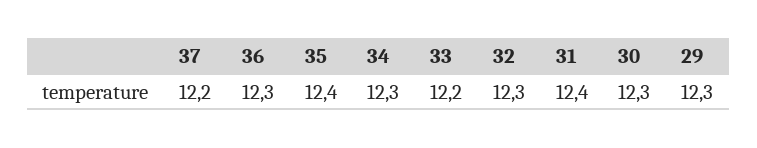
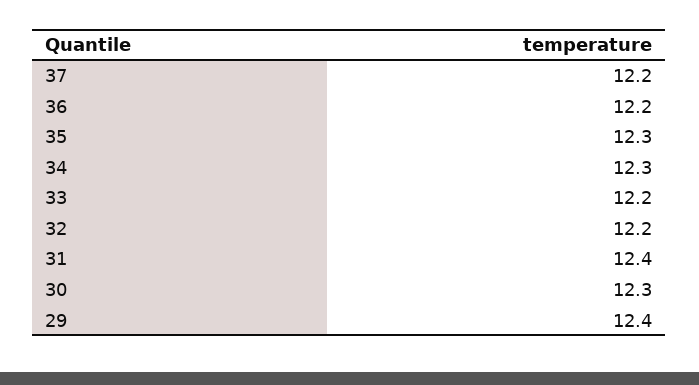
36: 12.3 -> 12.2
35: 12.4 -> 12.3
32: 12.3 -> 12.2
29: 12.3 -> 12.4

